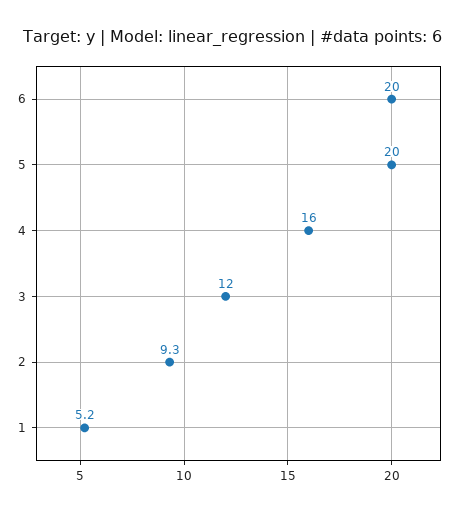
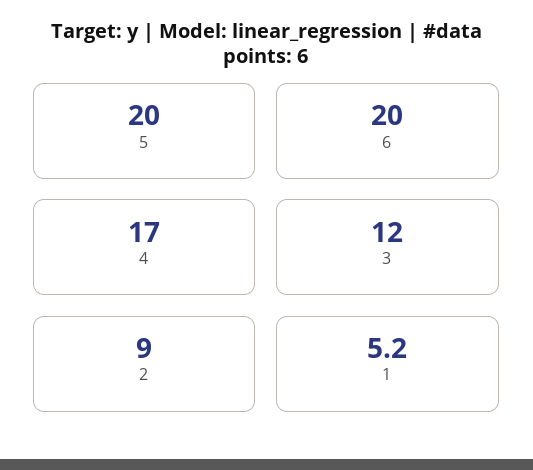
4: 16 -> 17
2: 9.3 -> 9

